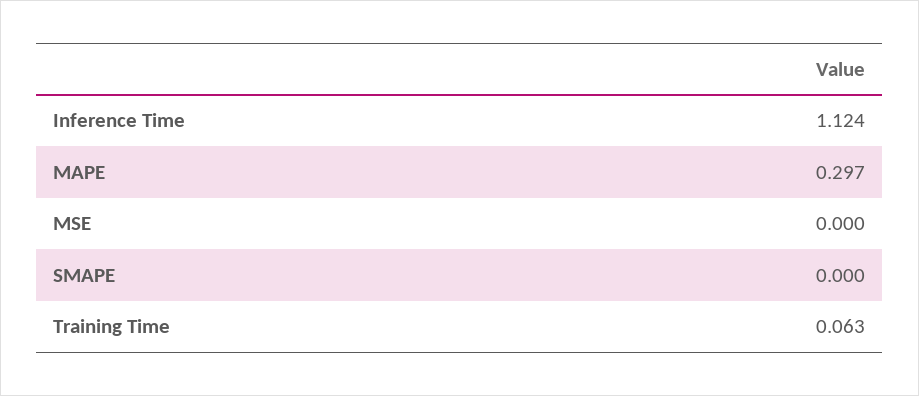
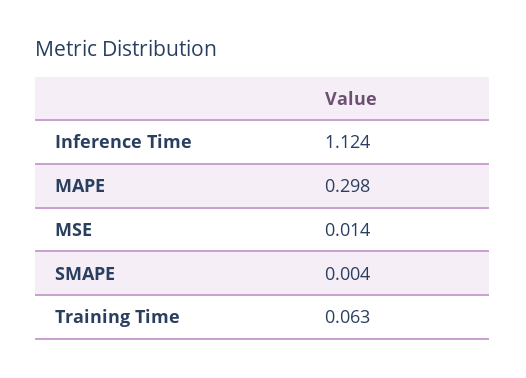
MAPE: 0.297 -> 0.298
MSE: 0 -> 0.014
SMAPE: 0 -> 0.004

